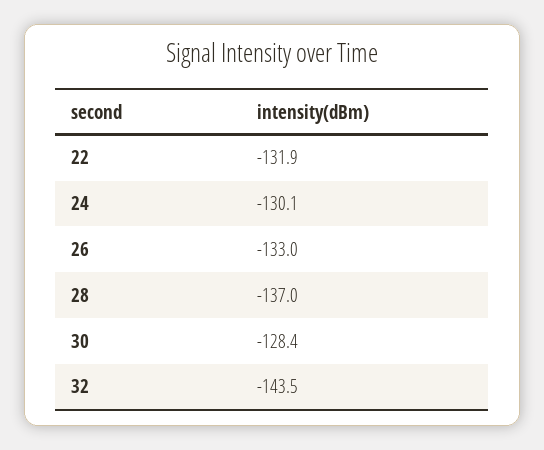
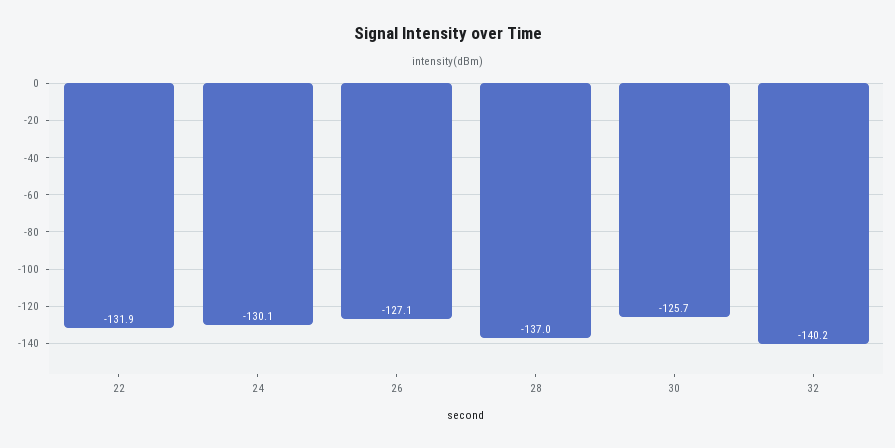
26: -133 -> -127.1
30: -128.4 -> -125.7
32: -143.5 -> -140.2

